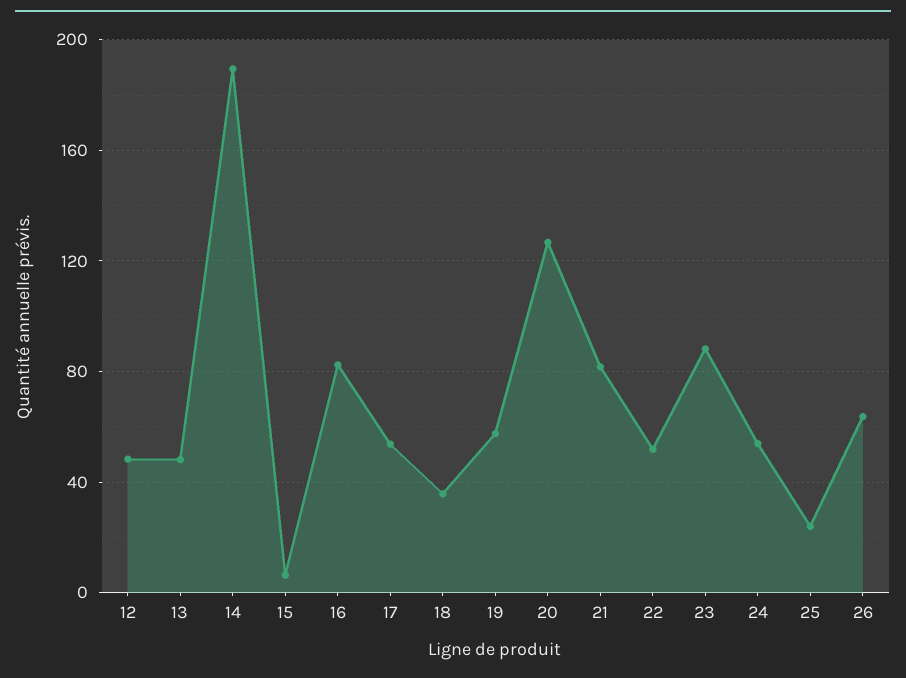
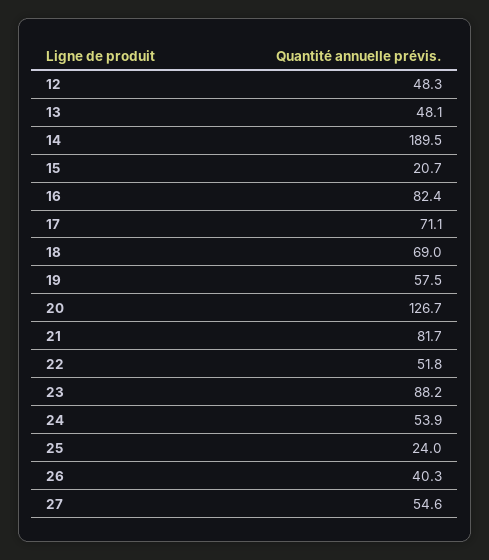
15: 5 -> 20.7
17: 55 -> 71.1
18: 35 -> 69
26: 65 -> 40.3
27: none -> 54.6

